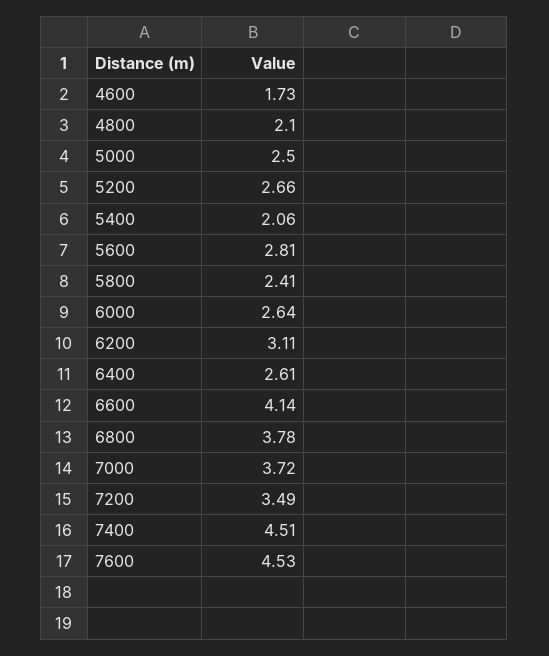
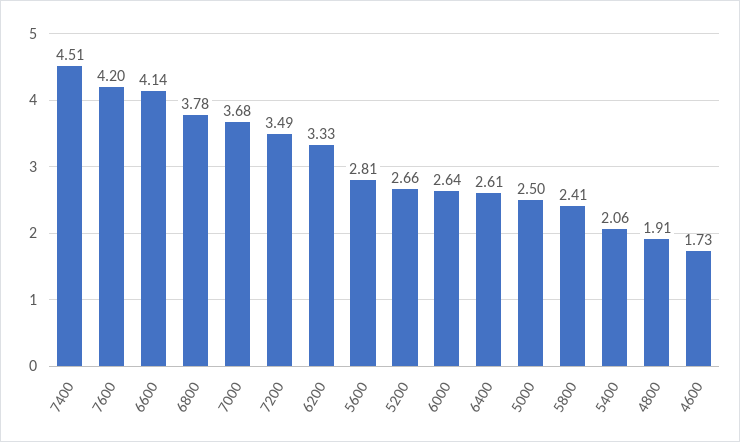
4800: 2.1 -> 1.91
6200: 3.11 -> 3.33
7000: 3.72 -> 3.68
7600: 4.53 -> 4.2

